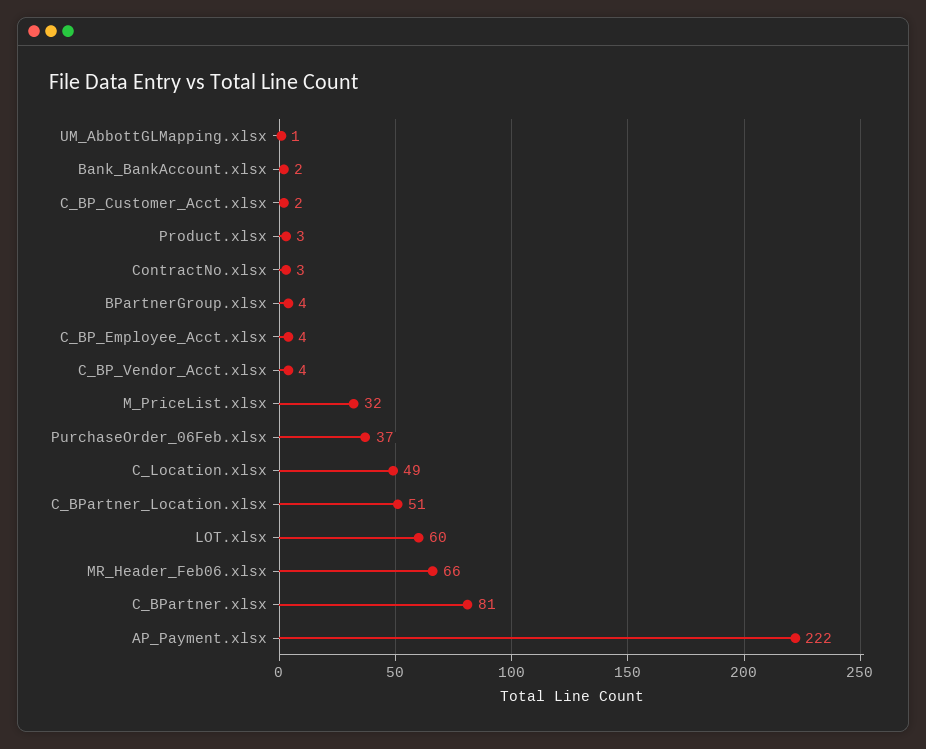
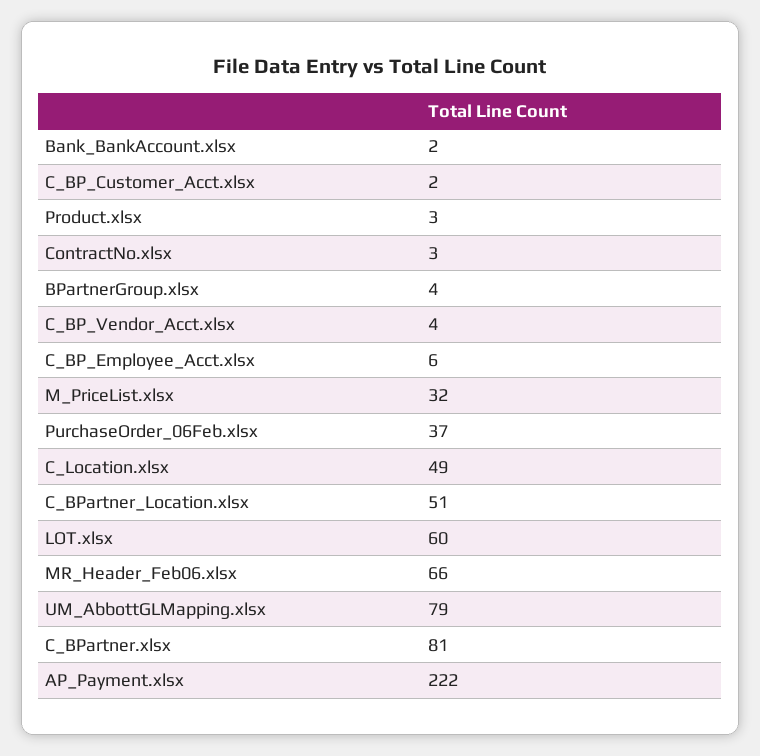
UM_AbbottGLMapping.xlsx: 1 -> 79
C_BP_Employee_Acct.xlsx: 4 -> 6

